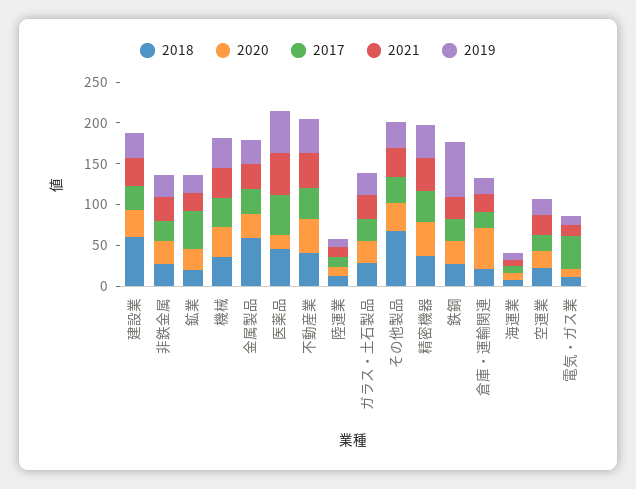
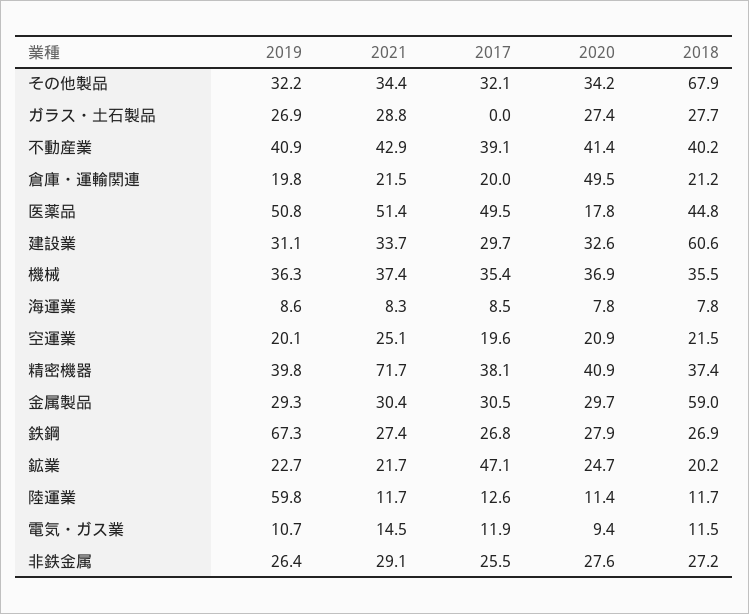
2019, 陸運業: 10 -> 59.8
2017, ガラス・土石製品: 30 -> 0
2021, 精密機器: 40 -> 71.7
2017, 電気・ガス業: 40 -> 11.9

